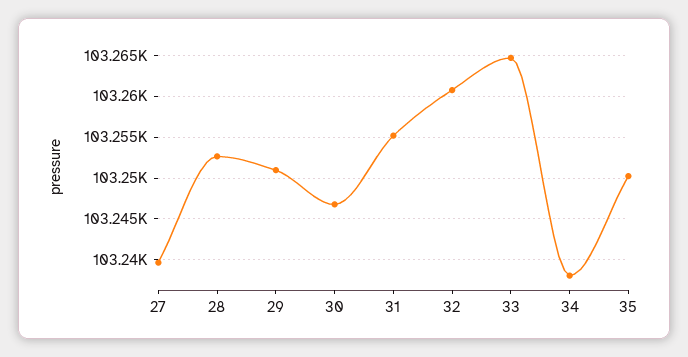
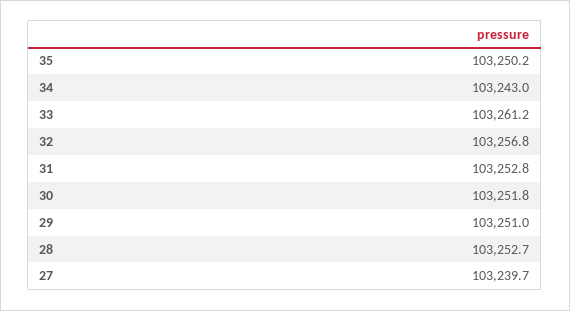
30: 103247 -> 103251.8
31: 103255 -> 103252.8
32: 103261 -> 103256.8
33: 103265 -> 103261.2
34: 103238 -> 103243

